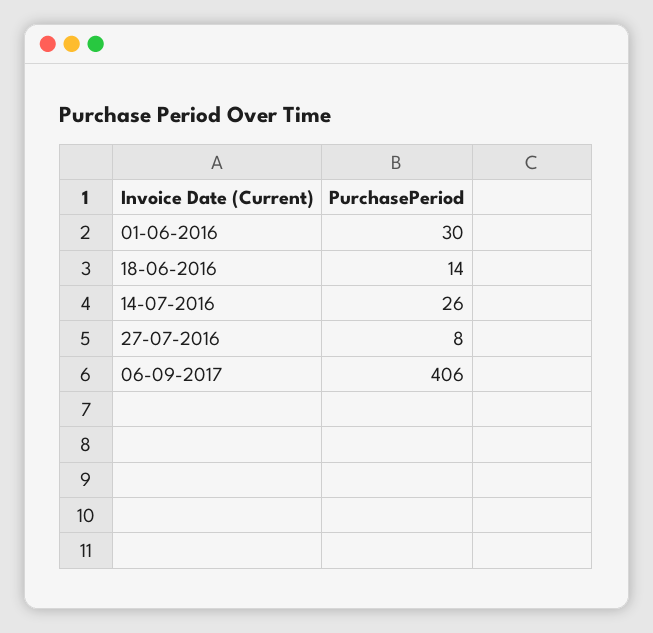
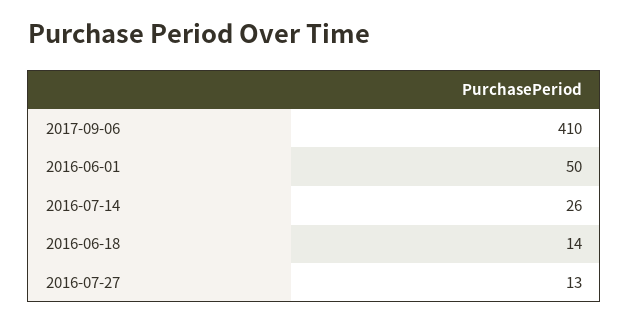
01-06-2016: 30 -> 50
27-07-2016: 8 -> 13
06-09-2017: 406 -> 410

